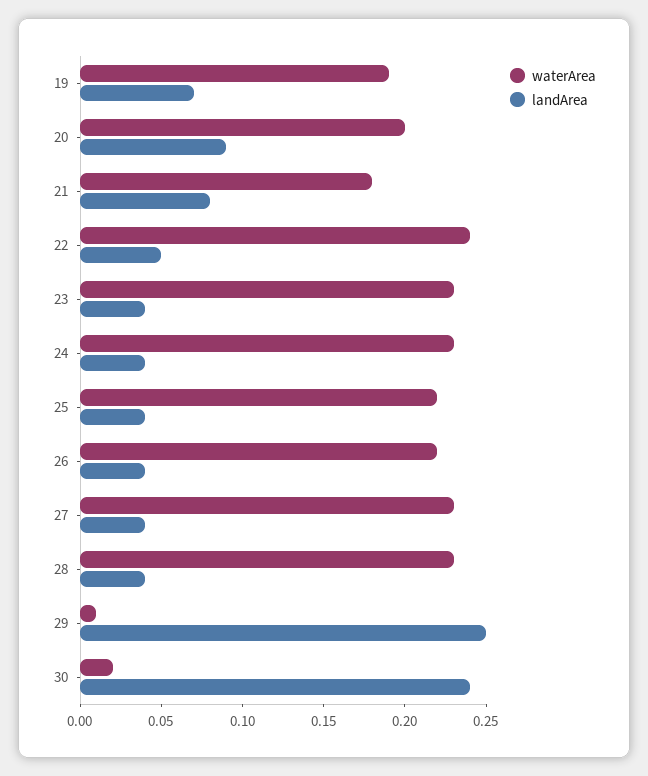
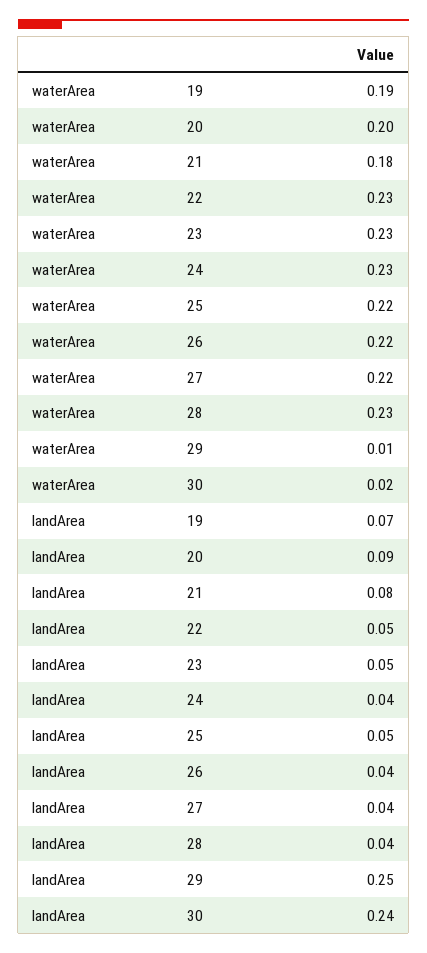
waterArea, 22: 0.24 -> 0.23
landArea, 23: 0.04 -> 0.05
landArea, 25: 0.04 -> 0.05
waterArea, 27: 0.23 -> 0.22

